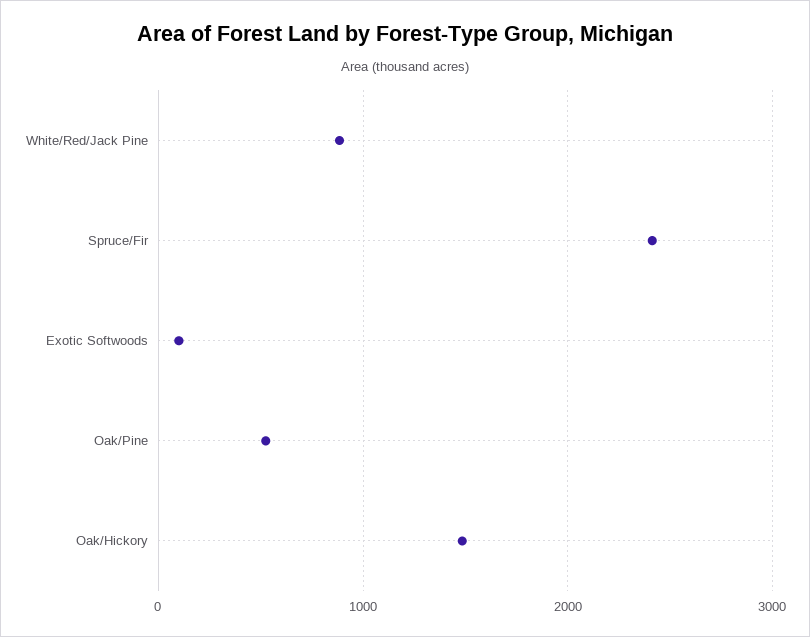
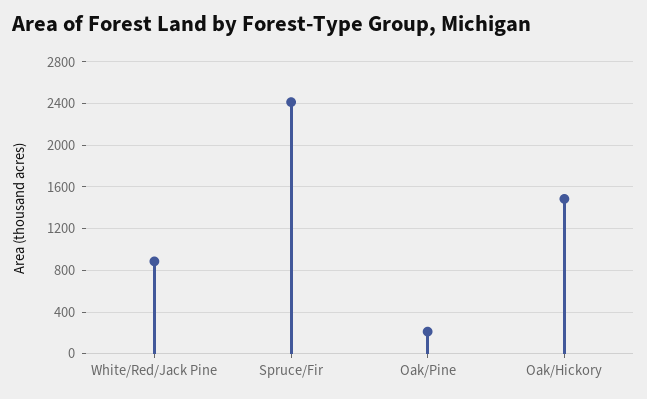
Exotic Softwoods: 100 -> none
Oak/Pine: 500 -> 200

